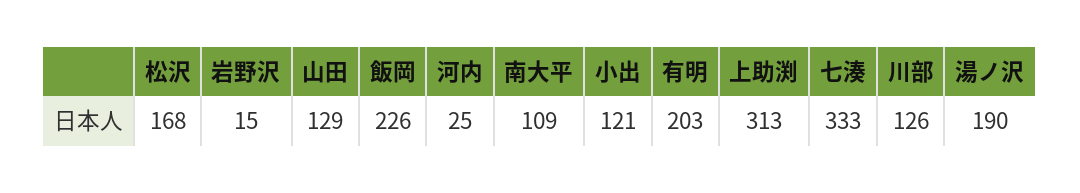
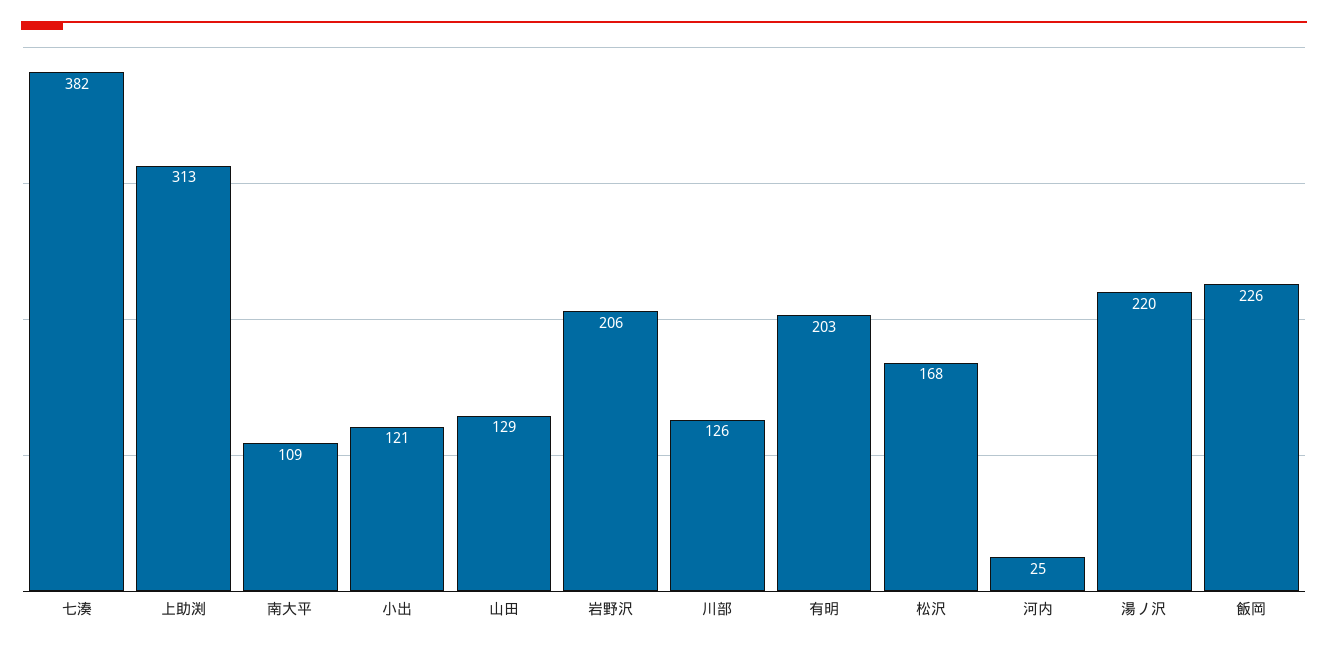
岩野沢: 15 -> 206
七湊: 333 -> 382
湯ノ沢: 190 -> 220

